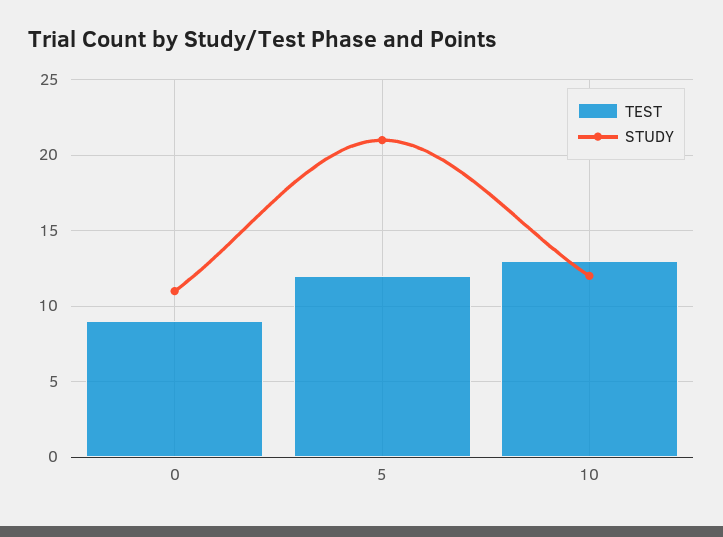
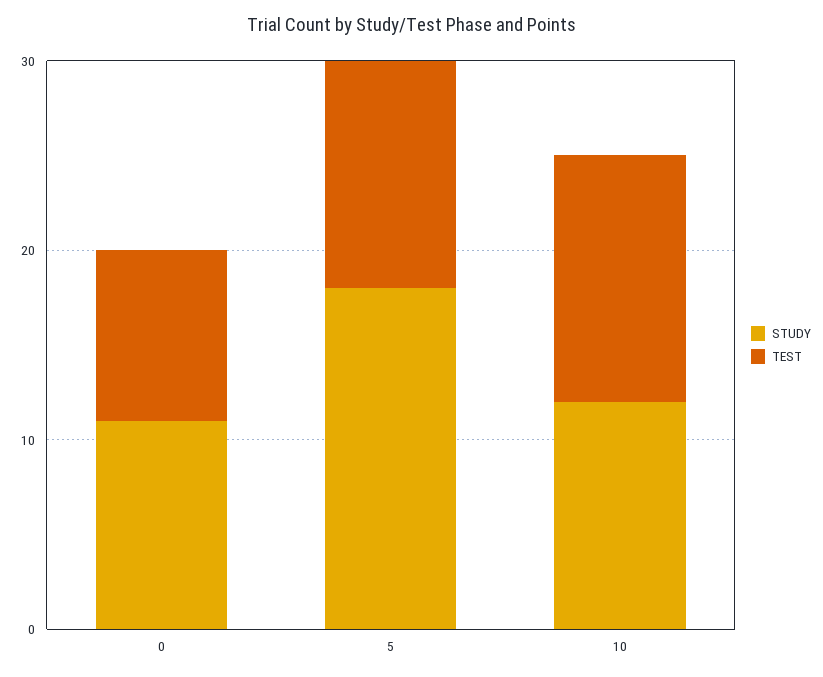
STUDY, 5: 21 -> 18

